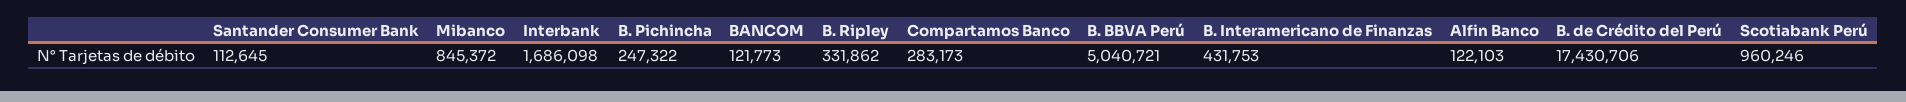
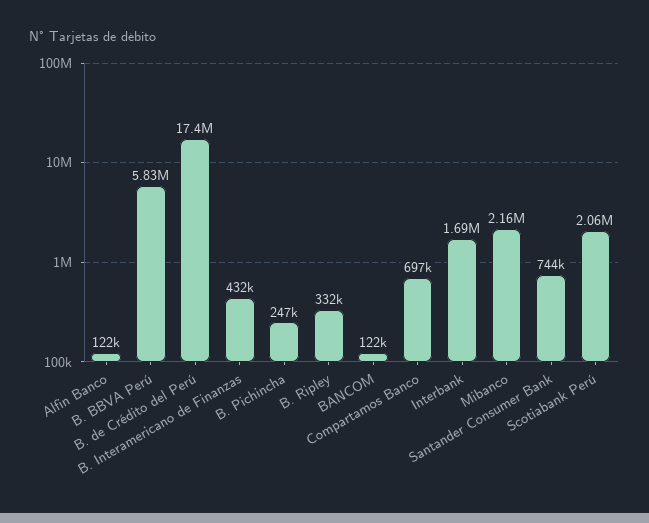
Santander Consumer Bank: 112645 -> 744000
Mibanco: 845372 -> 2160000
Compartamos Banco: 283173 -> 697000
B. BBVA Perú: 5040721 -> 5830000
Scotiabank Perú: 960246 -> 2060000

